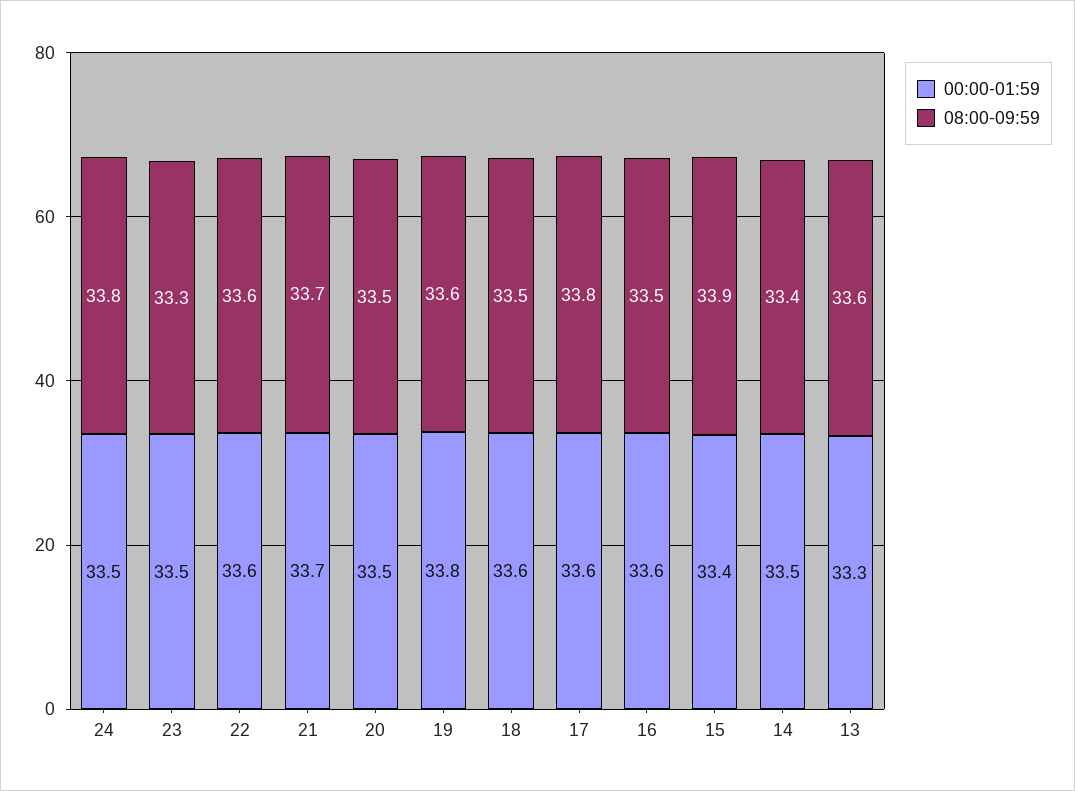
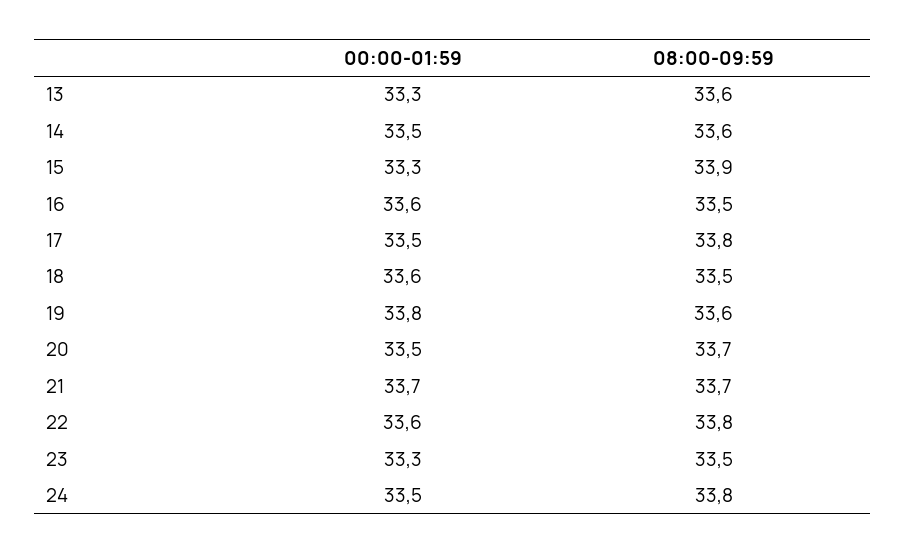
00:00-01:59, 23: 33.5 -> 33.3
08:00-09:59, 23: 33.3 -> 33.5
08:00-09:59, 22: 33.6 -> 33.8
08:00-09:59, 20: 33.5 -> 33.7
00:00-01:59, 17: 33.6 -> 33.5
00:00-01:59, 15: 33.4 -> 33.3
08:00-09:59, 14: 33.4 -> 33.6

